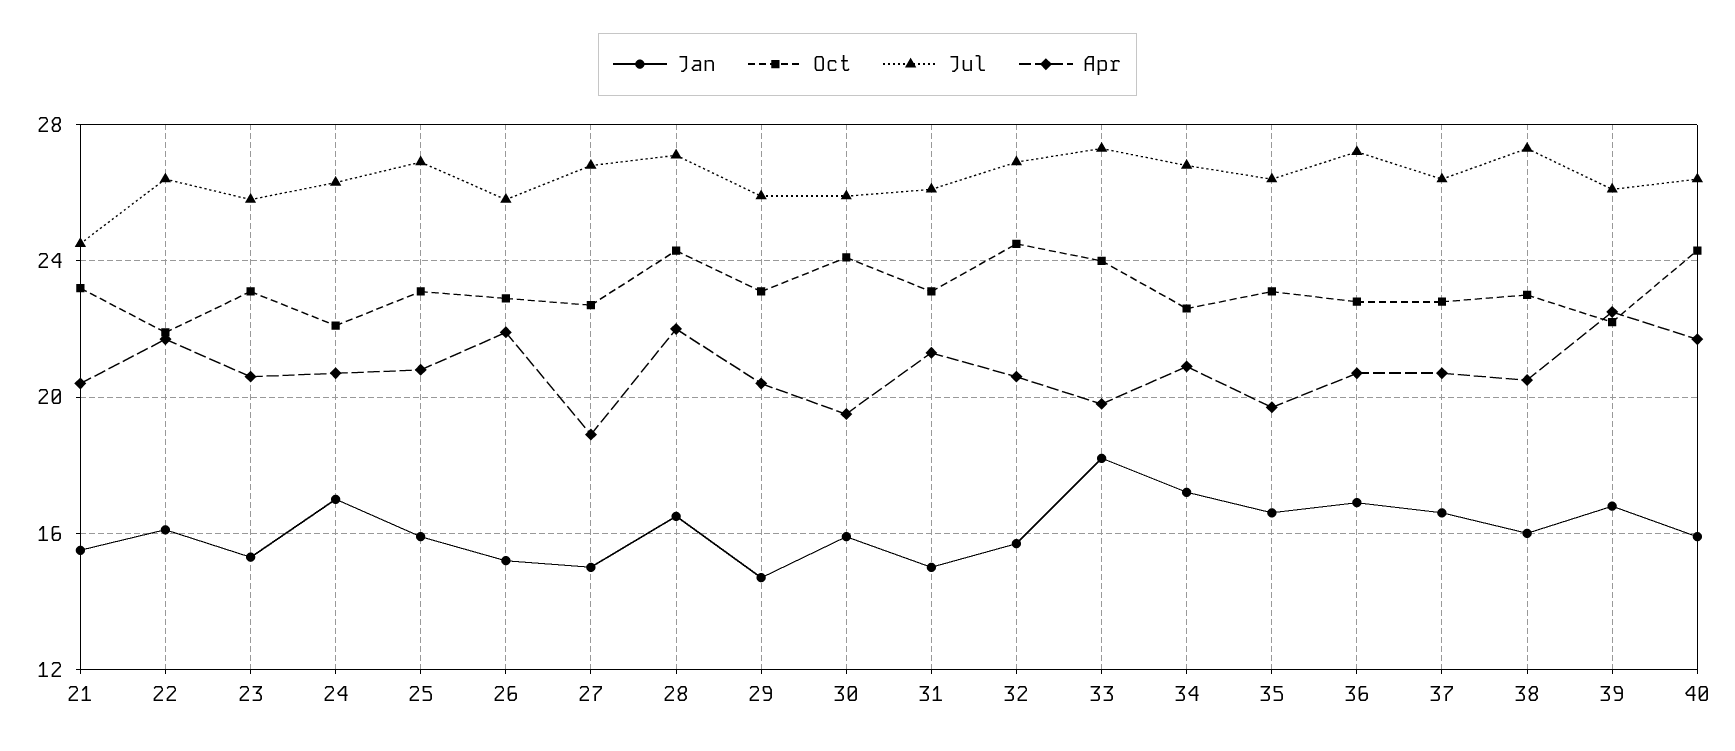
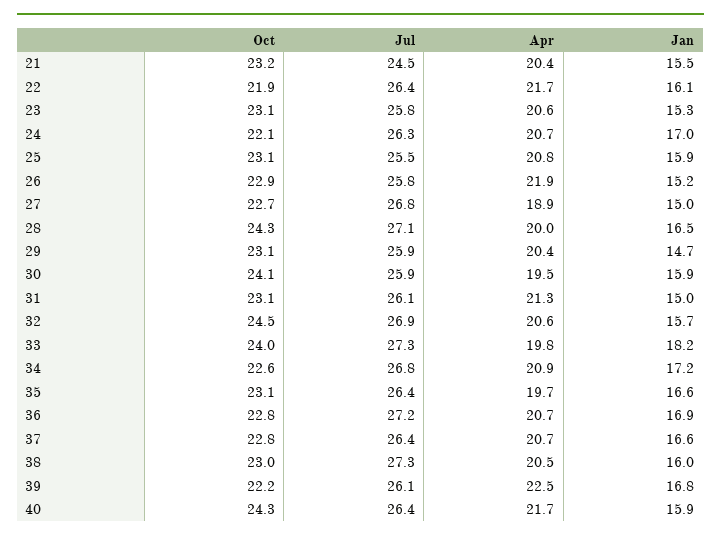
Jul, 25: 27 -> 25.5
Apr, 28: 22 -> 20

